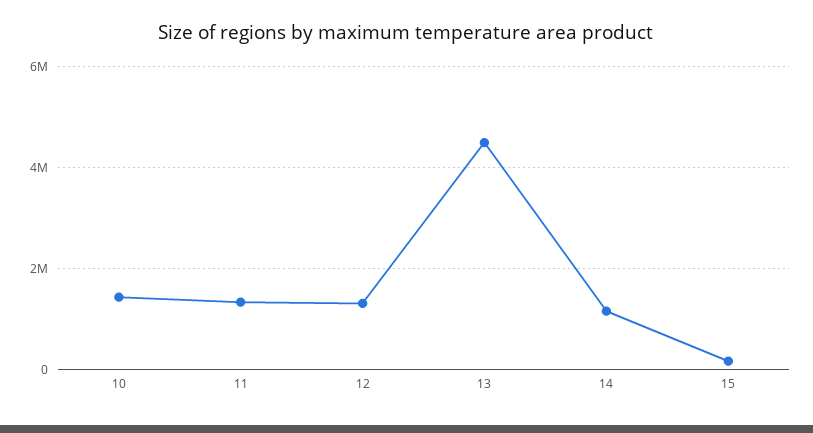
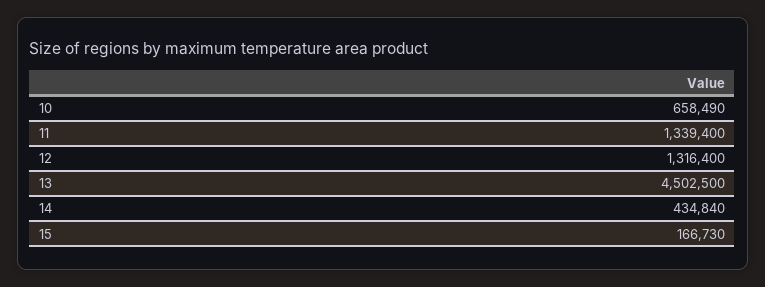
10: 1400000 -> 658490
14: 1200000 -> 434840

